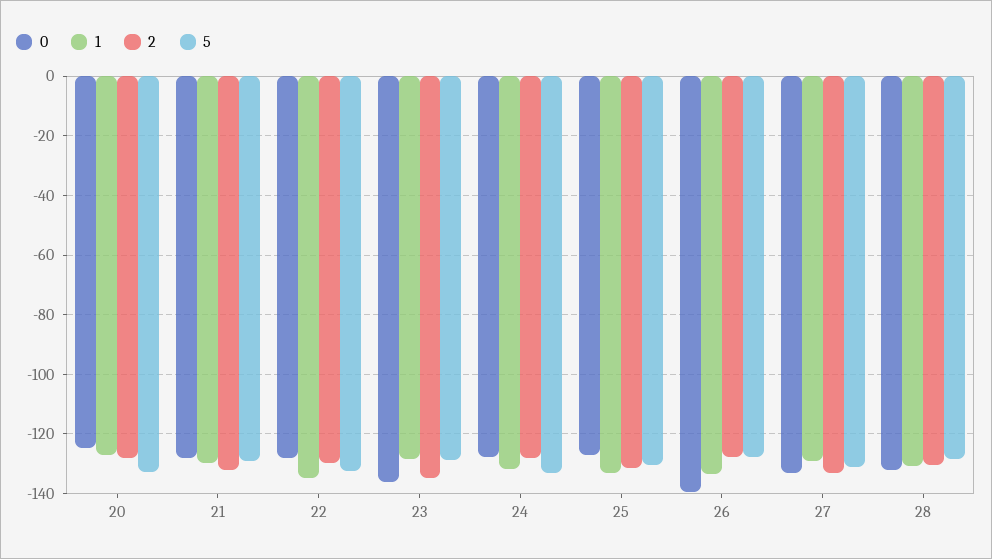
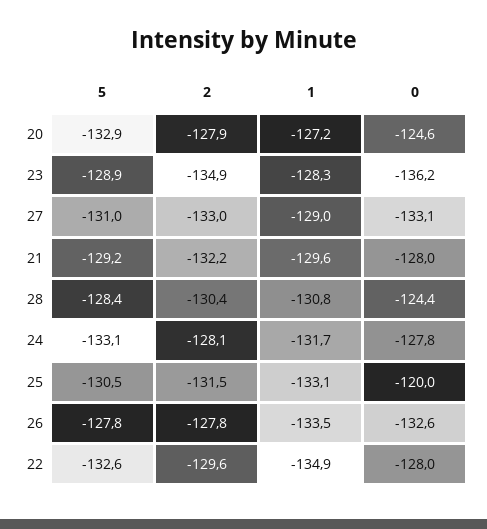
0, 25: -127.5 -> -120
0, 26: -140 -> -132.6
0, 28: -132.5 -> -124.4

